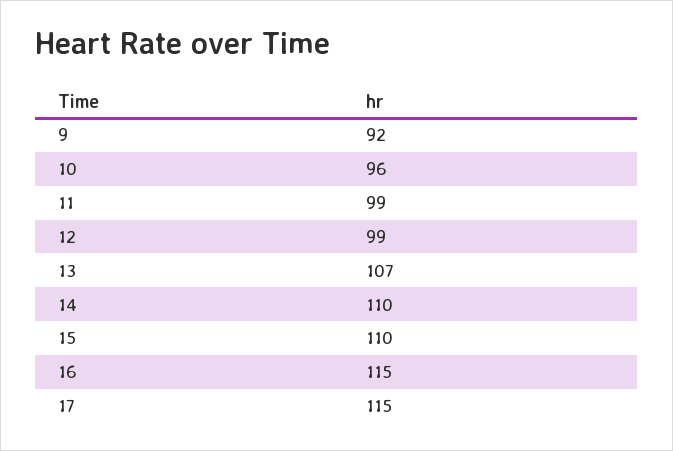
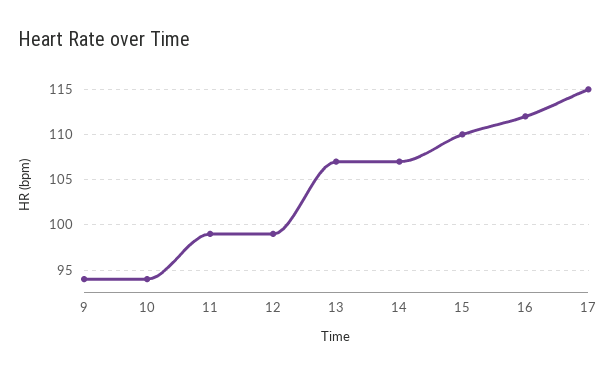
9: 92 -> 94
10: 96 -> 94
14: 110 -> 107
16: 115 -> 112

